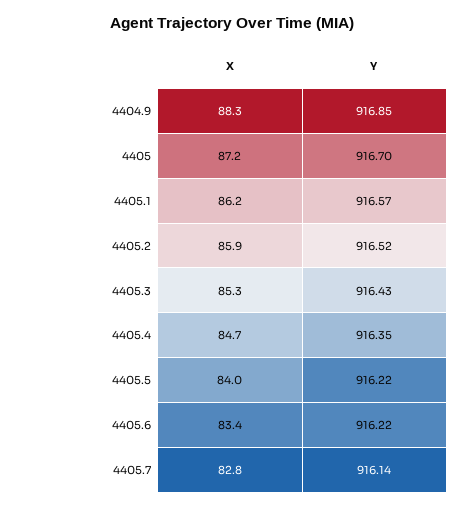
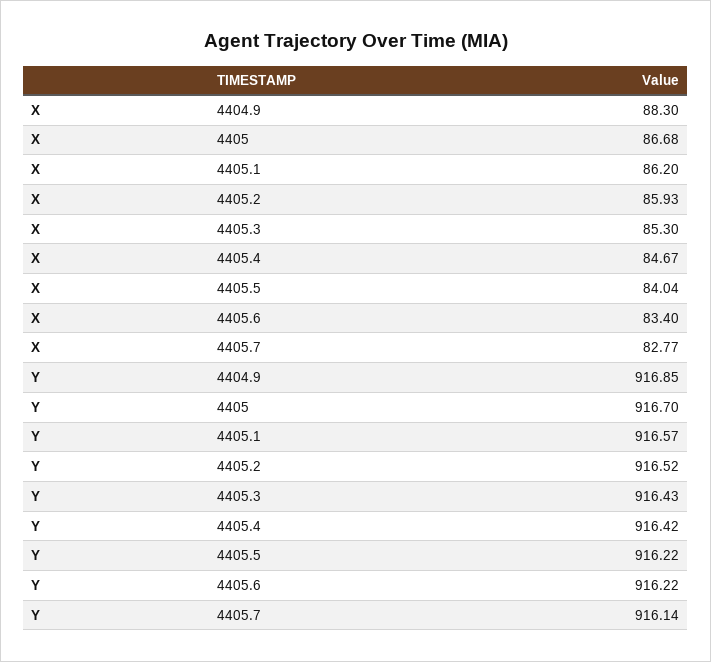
X, 4405: 87.2 -> 86.68
Y, 4405.4: 916.35 -> 916.42

